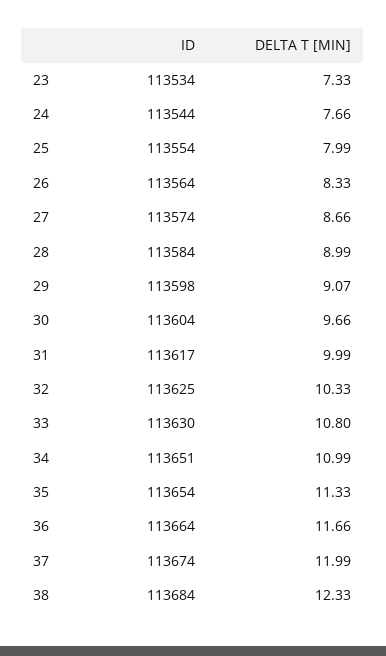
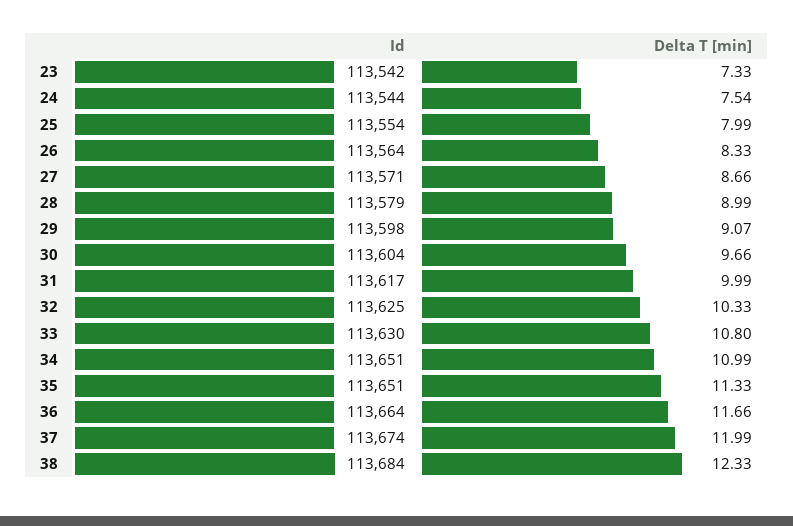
ID, 23: 113534 -> 113542
DELTA T [MIN], 24: 7.66 -> 7.54
ID, 27: 113574 -> 113571
ID, 28: 113584 -> 113579
ID, 35: 113654 -> 113651

